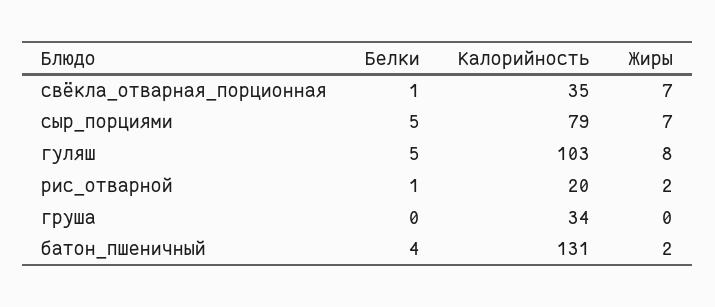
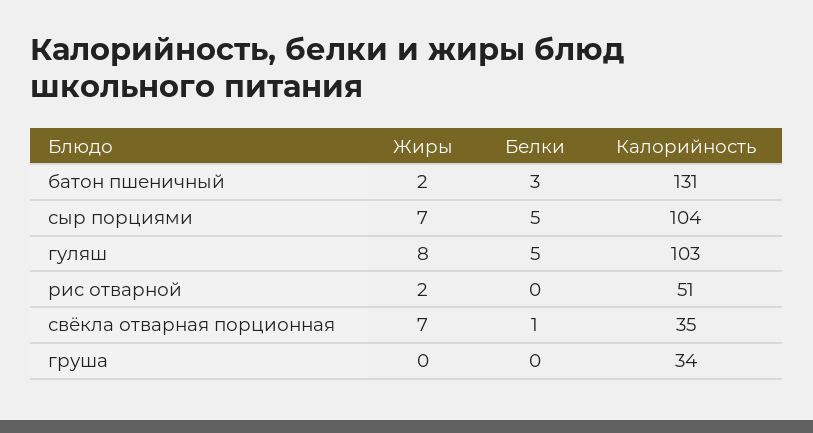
Калорийность, сыр_порциями: 79 -> 104
Белки, рис_отварной: 1 -> 0
Калорийность, рис_отварной: 20 -> 51
Белки, батон_пшеничный: 4 -> 3

